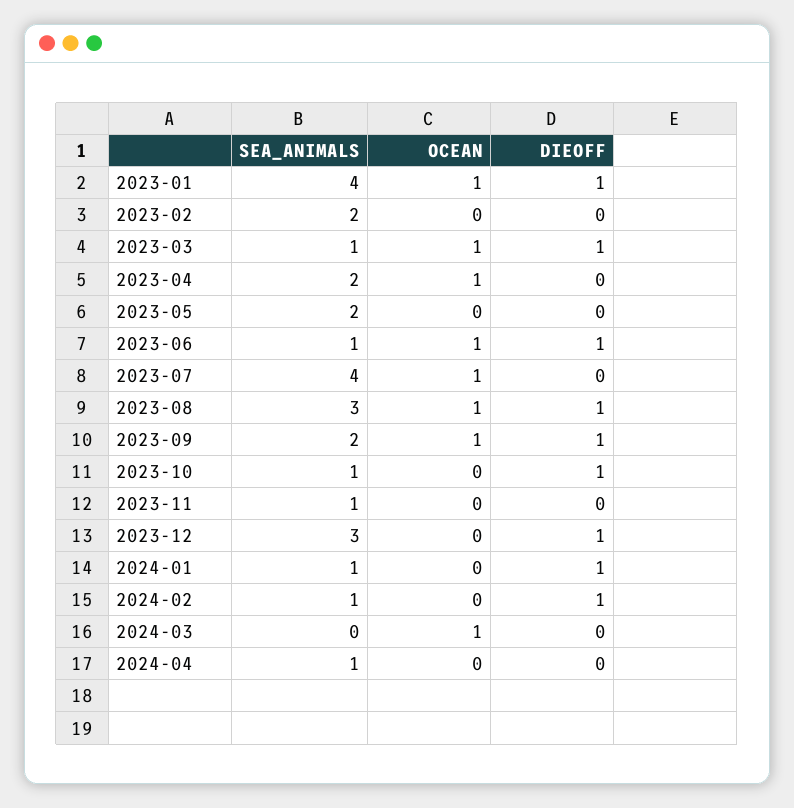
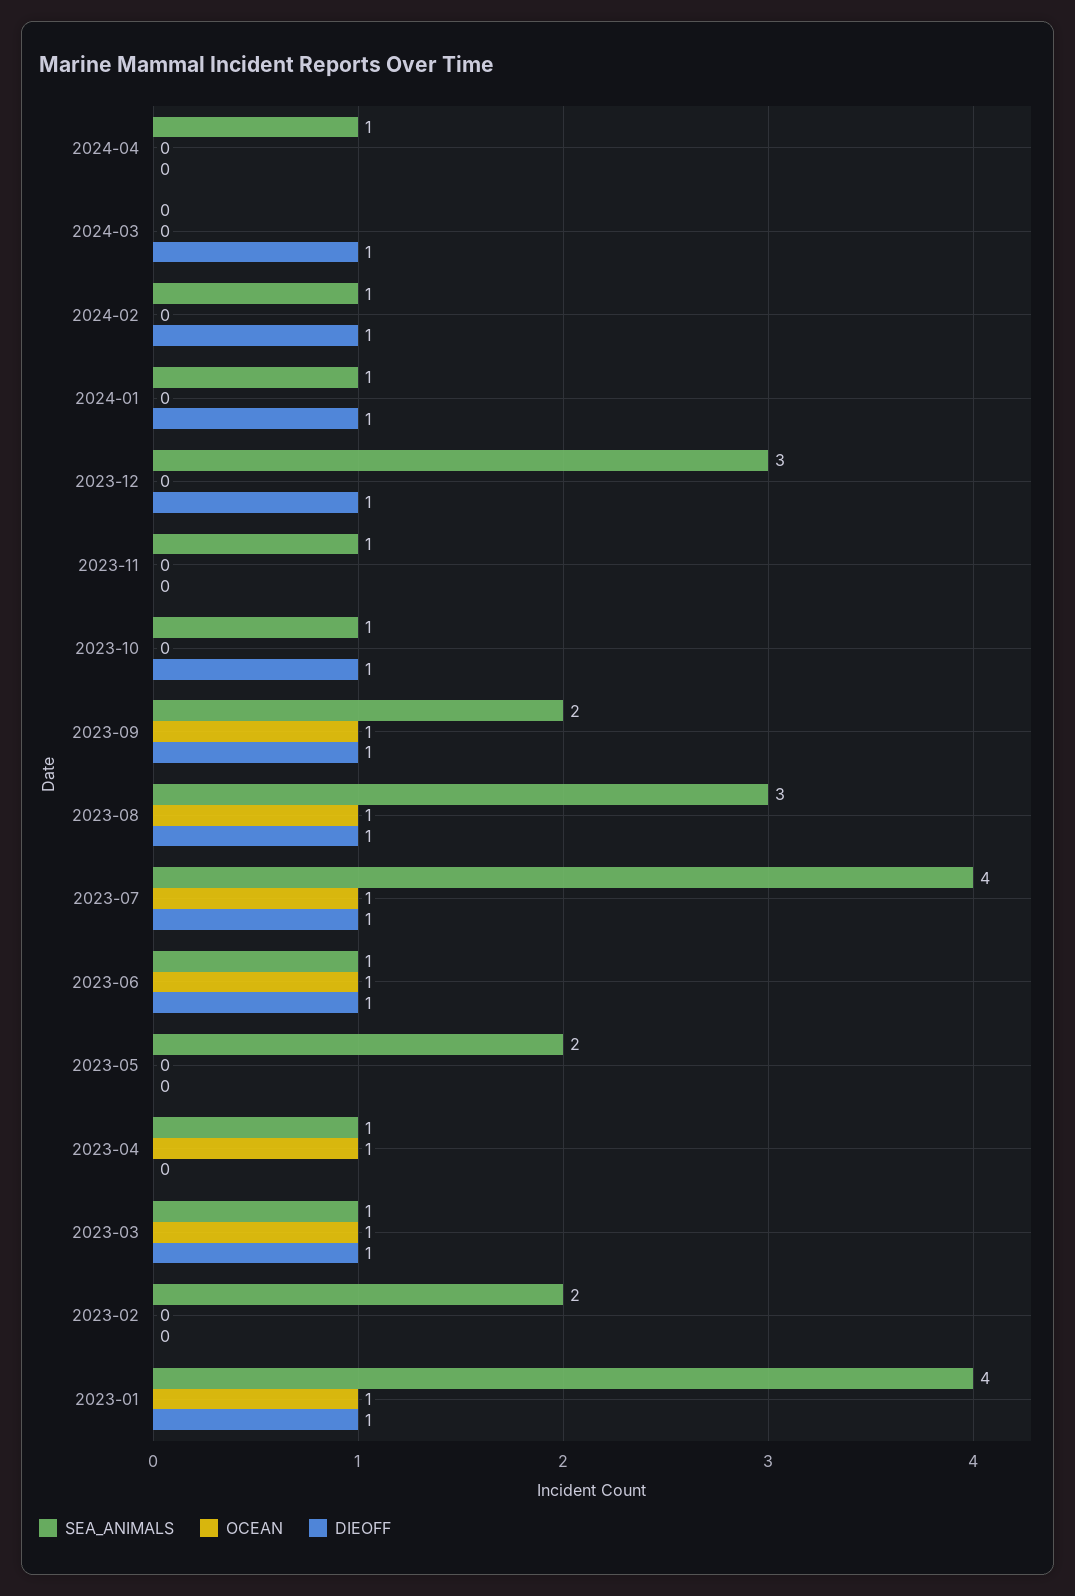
SEA_ANIMALS, 2023-04: 2 -> 1
DIEOFF, 2023-07: 0 -> 1
OCEAN, 2024-03: 1 -> 0
DIEOFF, 2024-03: 0 -> 1

